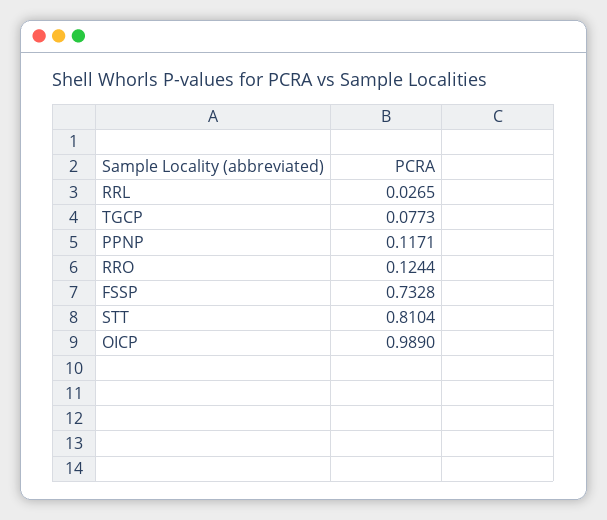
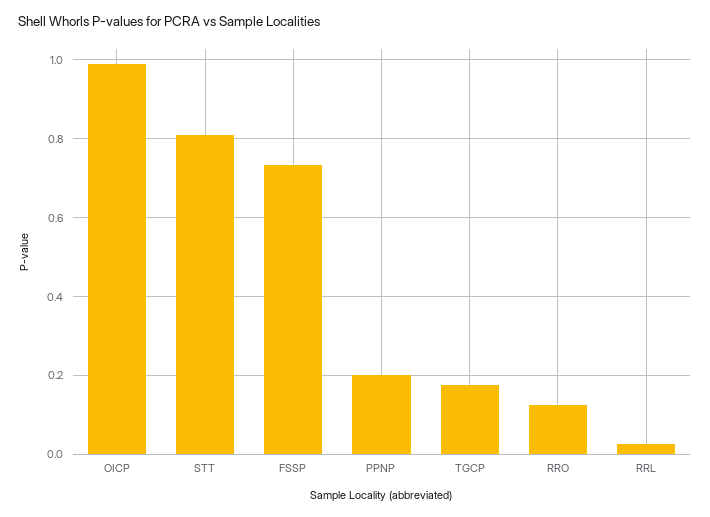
TGCP: 0.0773 -> 0.18
PPNP: 0.1171 -> 0.2

